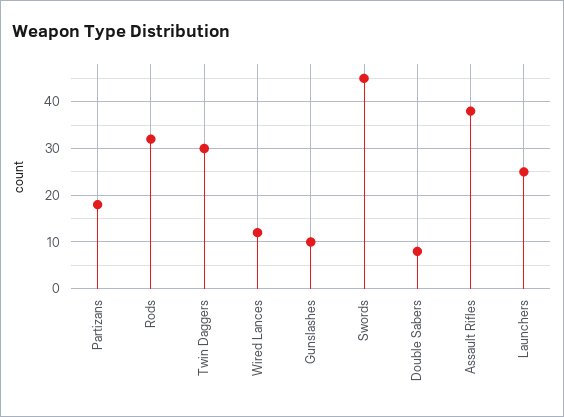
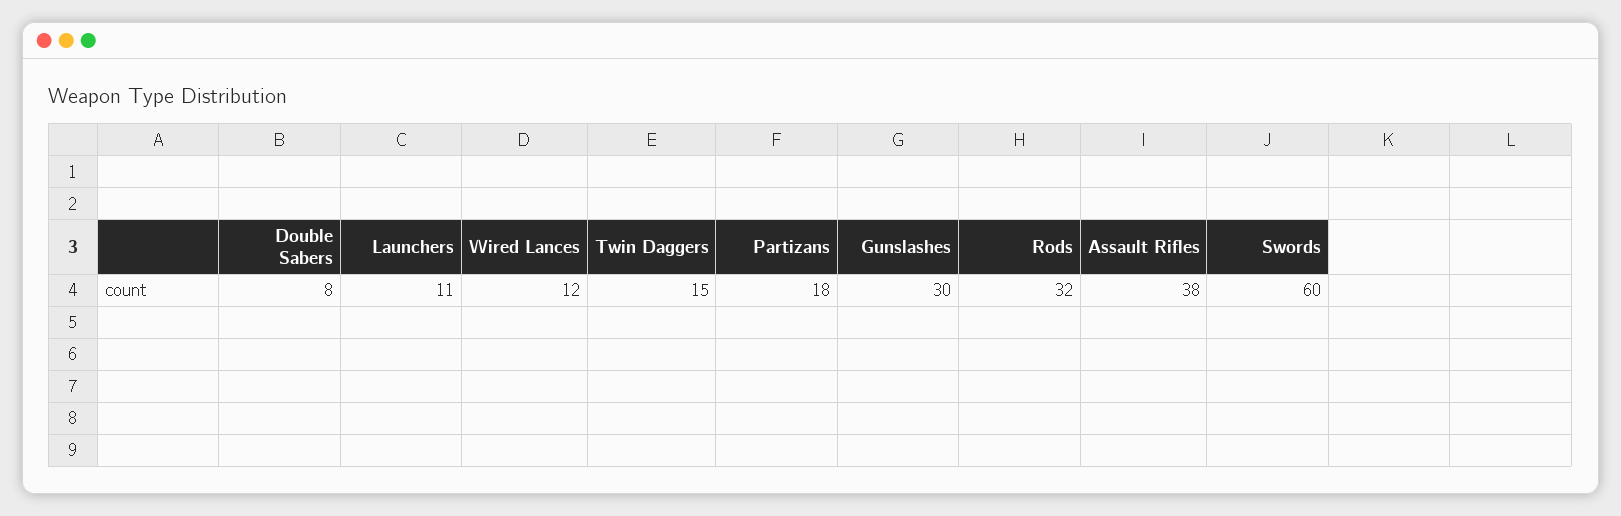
Twin Daggers: 30 -> 15
Gunslashes: 10 -> 30
Swords: 45 -> 60
Launchers: 25 -> 11

